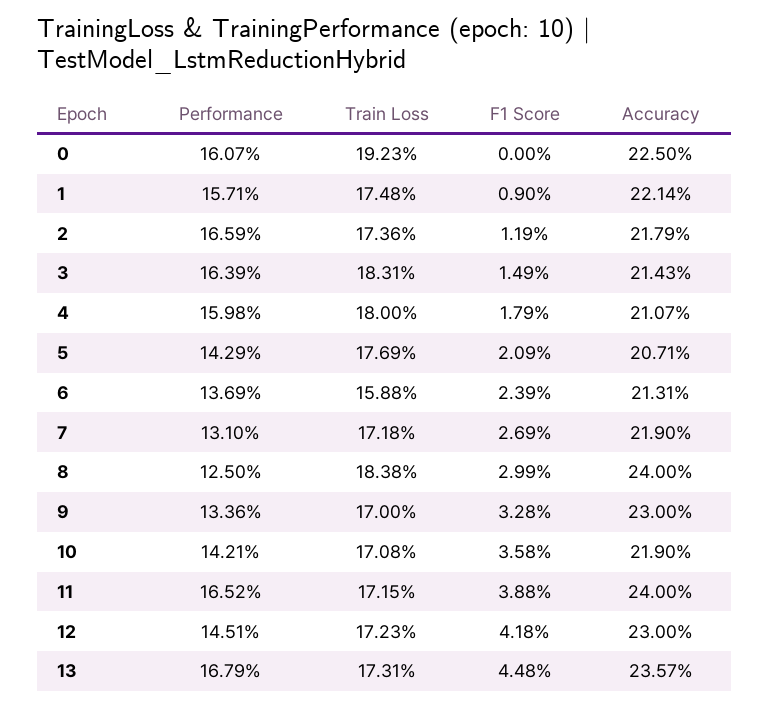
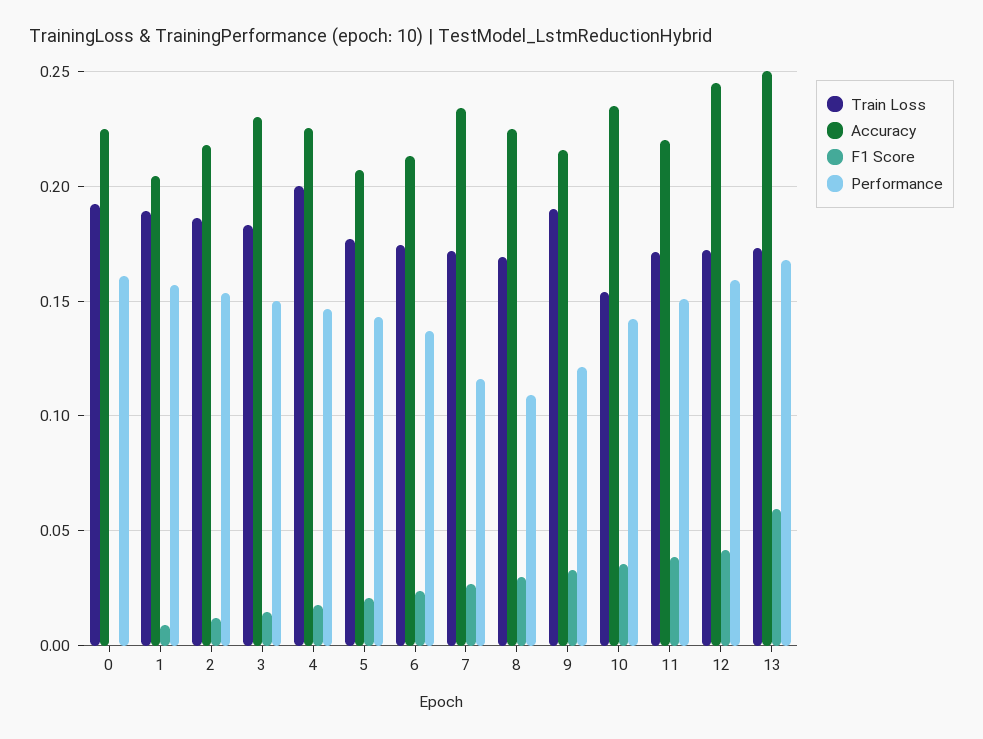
Train Loss, 1: 0.1748 -> 0.19
Accuracy, 1: 0.2214 -> 0.205
Performance, 2: 0.1659 -> 0.155
Train Loss, 2: 0.1736 -> 0.185
Performance, 3: 0.1639 -> 0.15
Accuracy, 3: 0.2143 -> 0.23
Performance, 4: 0.1598 -> 0.145
Train Loss, 4: 0.18 -> 0.2
Accuracy, 4: 0.2107 -> 0.225
Train Loss, 6: 0.1588 -> 0.175
Performance, 7: 0.131 -> 0.115
Accuracy, 7: 0.219 -> 0.235
Performance, 8: 0.125 -> 0.11
Train Loss, 8: 0.1838 -> 0.17
Accuracy, 8: 0.24 -> 0.225
Performance, 9: 0.1336 -> 0.12
Train Loss, 9: 0.17 -> 0.19
Accuracy, 9: 0.23 -> 0.215
Train Loss, 10: 0.1708 -> 0.155
Accuracy, 10: 0.219 -> 0.235
Performance, 11: 0.1652 -> 0.15
Accuracy, 11: 0.24 -> 0.22
Performance, 12: 0.1451 -> 0.16
Accuracy, 12: 0.23 -> 0.245
F1 Score, 13: 0.0448 -> 0.06
Accuracy, 13: 0.2357 -> 0.25

